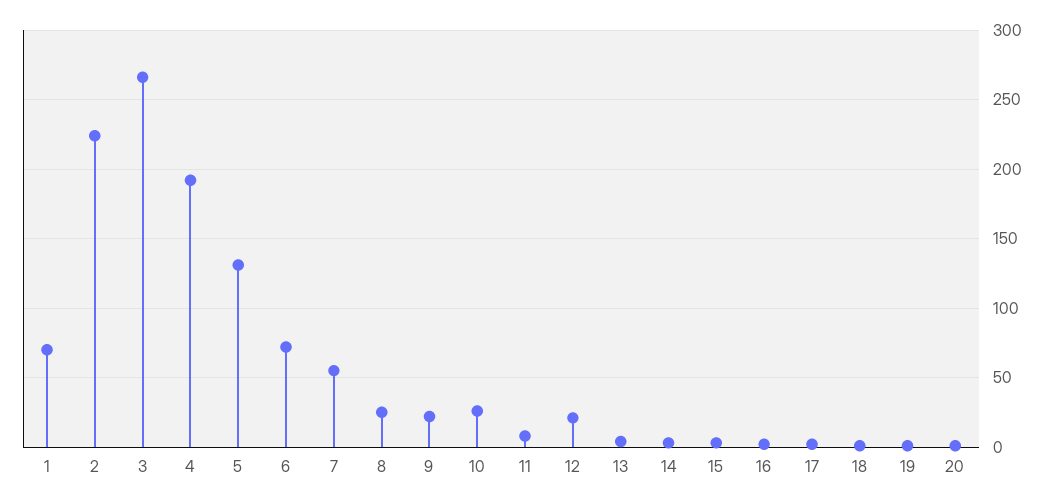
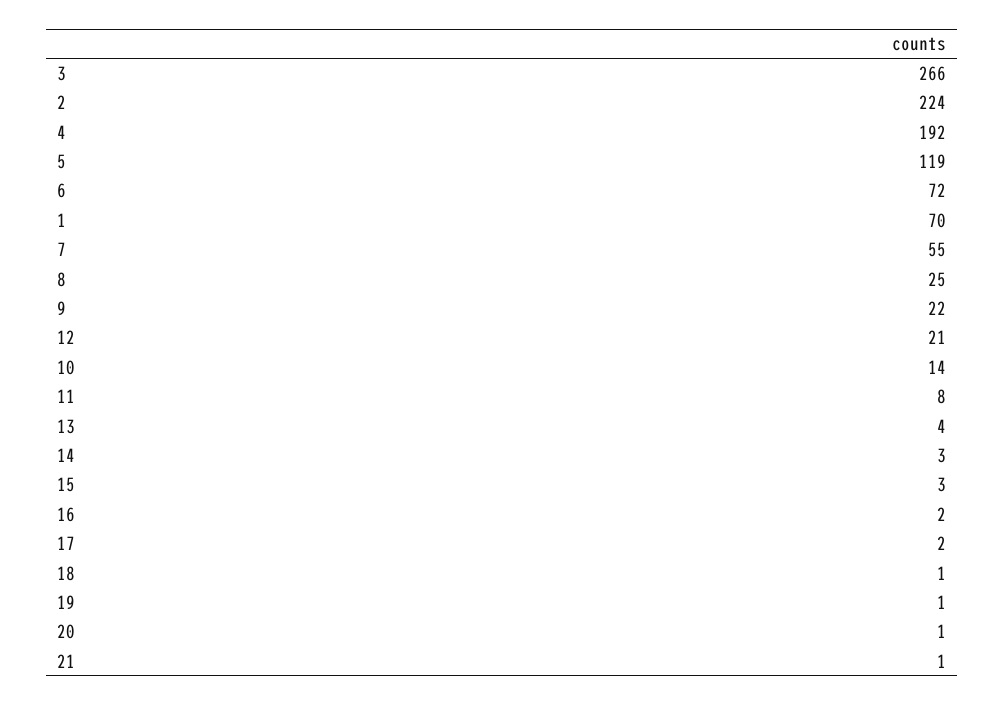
5: 130 -> 119
10: 25 -> 14
21: none -> 1

